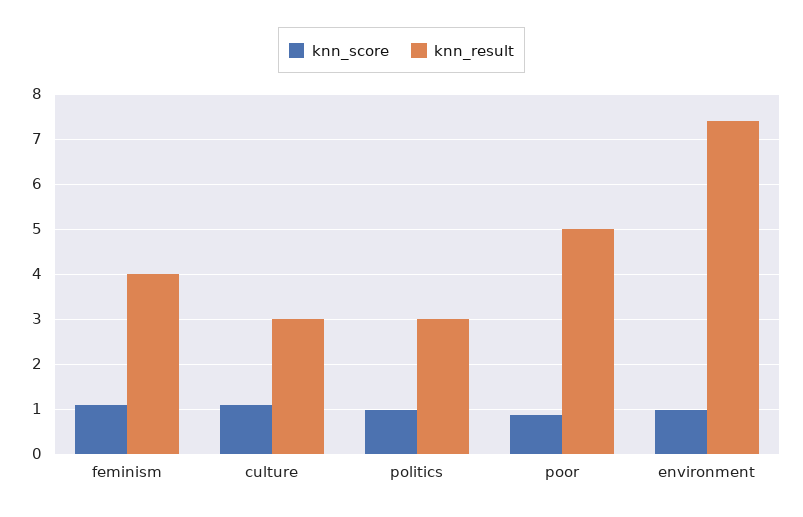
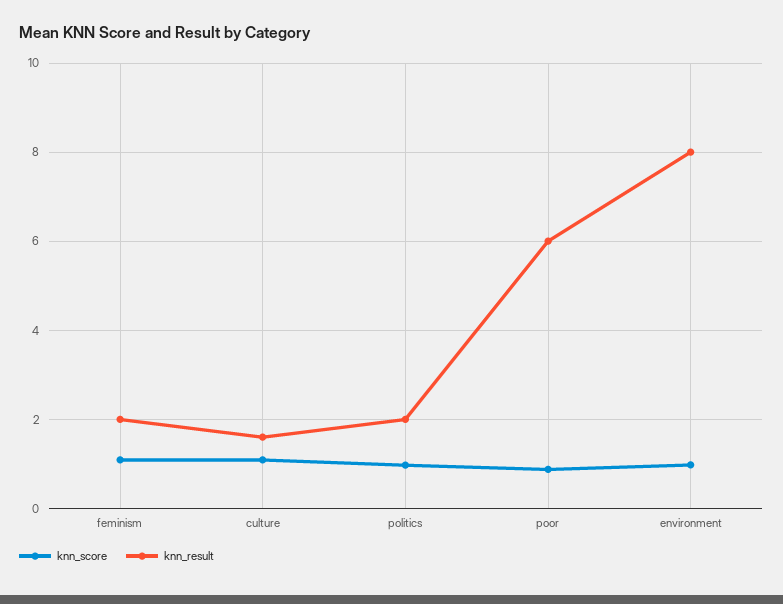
knn_result, feminism: 4 -> 2
knn_result, culture: 3 -> 1.6
knn_result, politics: 3 -> 2
knn_result, poor: 5 -> 6
knn_result, environment: 7.4 -> 8

